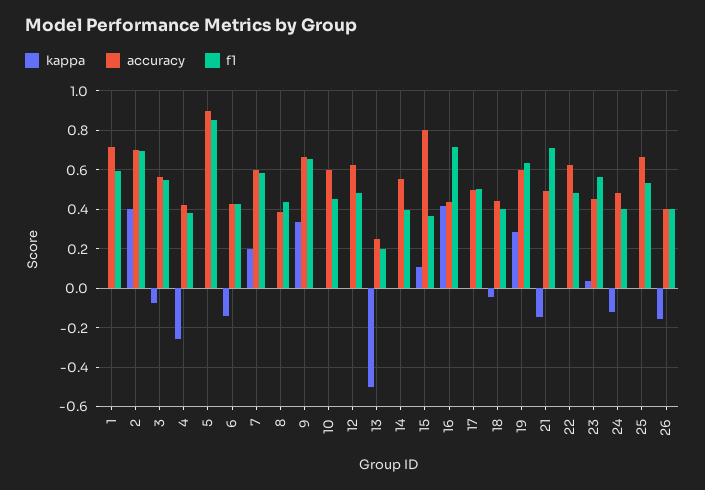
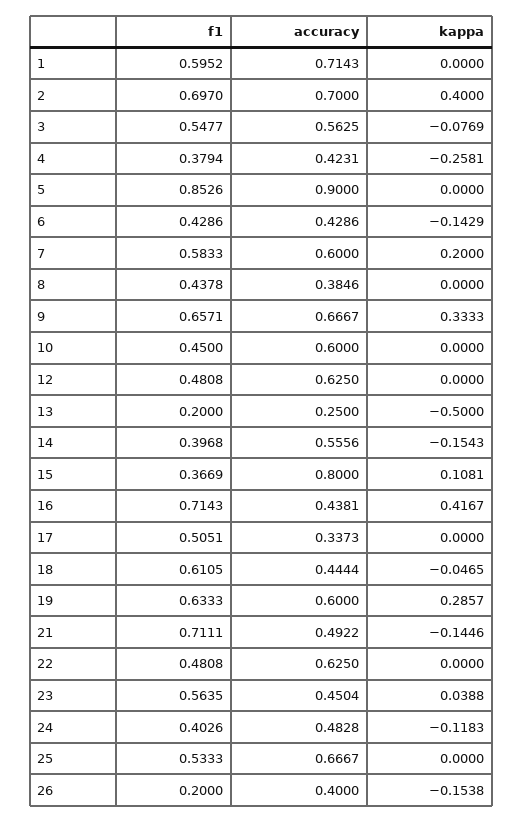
kappa, 14: 0 -> -0.1543
accuracy, 17: 0.5 -> 0.3373
f1, 18: 0.4 -> 0.6105
f1, 26: 0.4 -> 0.2

